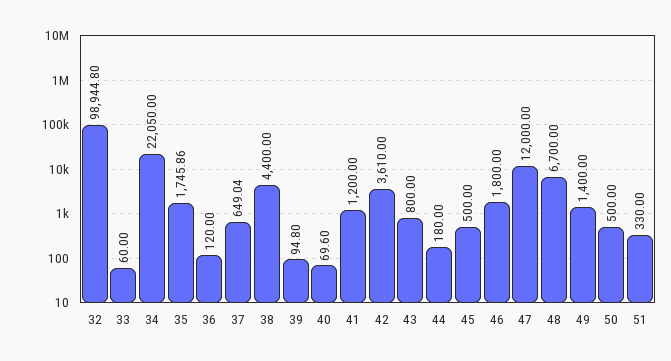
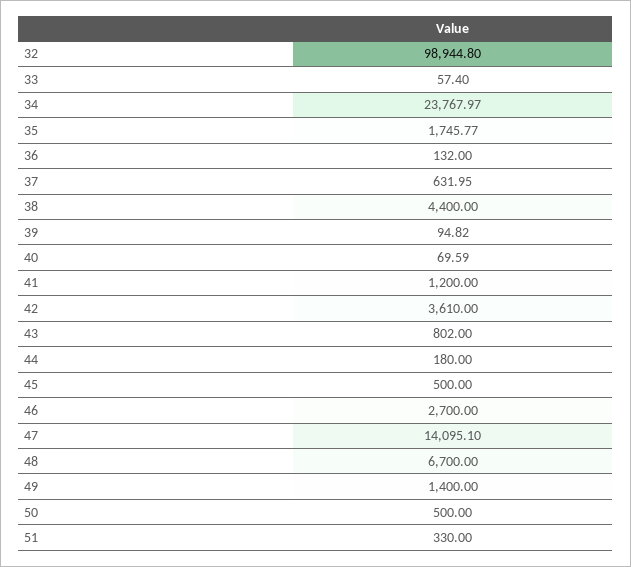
33: 60 -> 57.4
34: 22050 -> 23767.97
35: 1745.86 -> 1745.77
36: 120 -> 132
37: 649.04 -> 631.95
39: 94.8 -> 94.82
40: 69.6 -> 69.59
43: 800 -> 802
46: 1800 -> 2700
47: 12000 -> 14095.1

